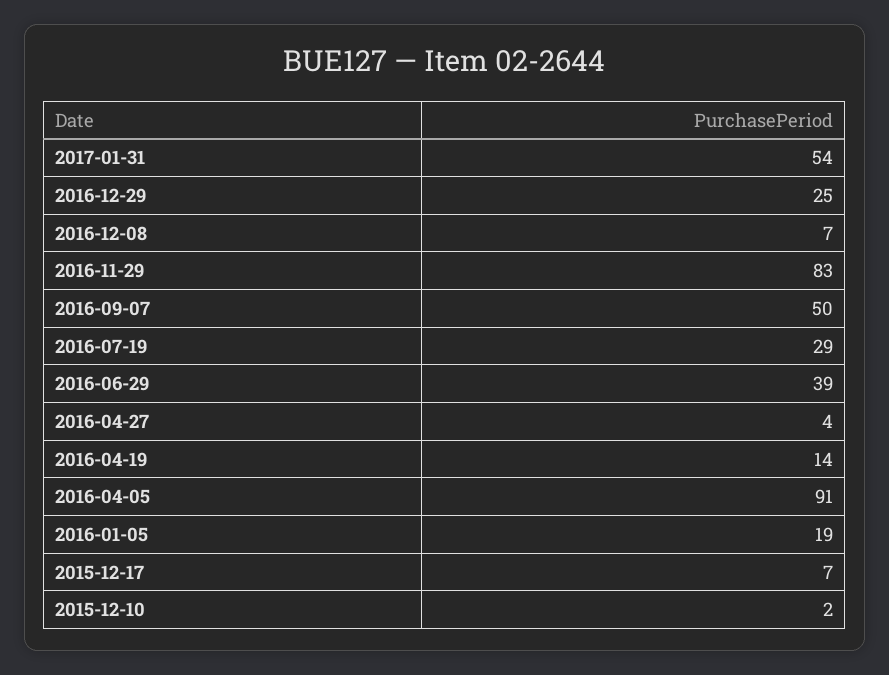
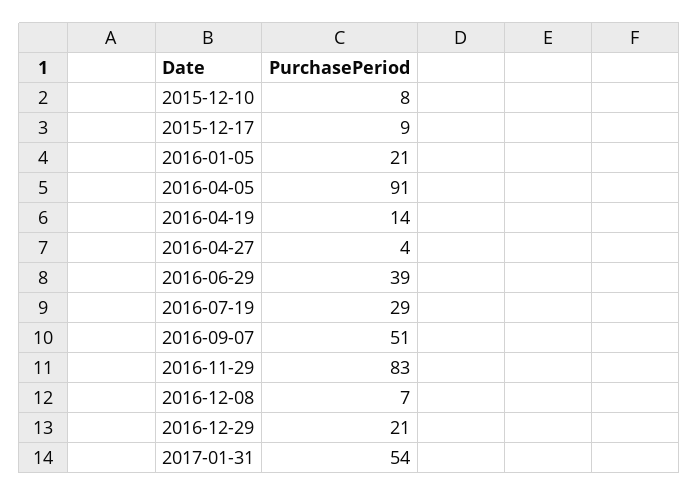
2016-12-29: 25 -> 21
2016-09-07: 50 -> 51
2016-01-05: 19 -> 21
2015-12-17: 7 -> 9
2015-12-10: 2 -> 8

